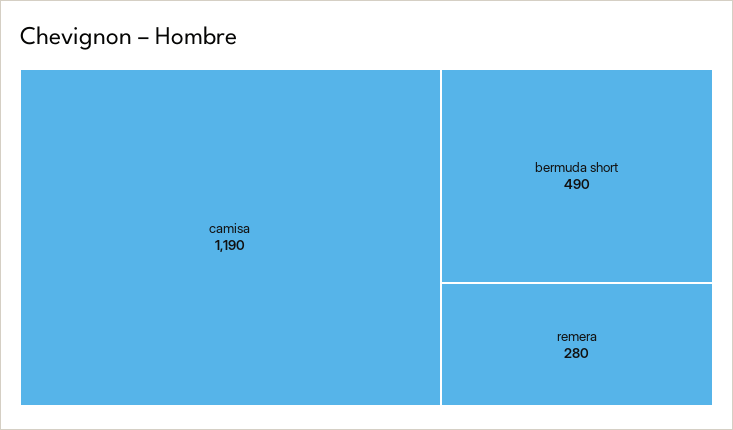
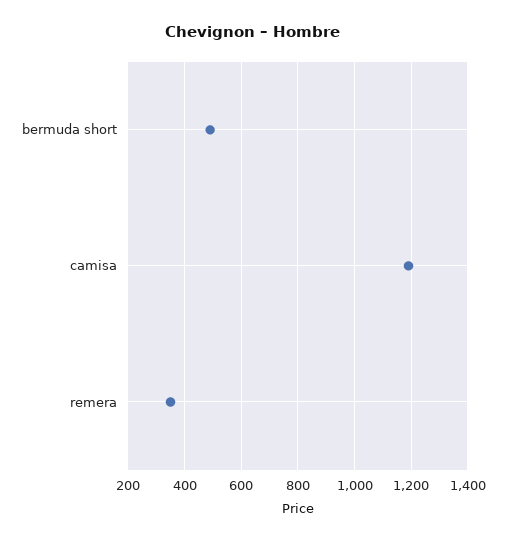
remera: 280 -> 350

